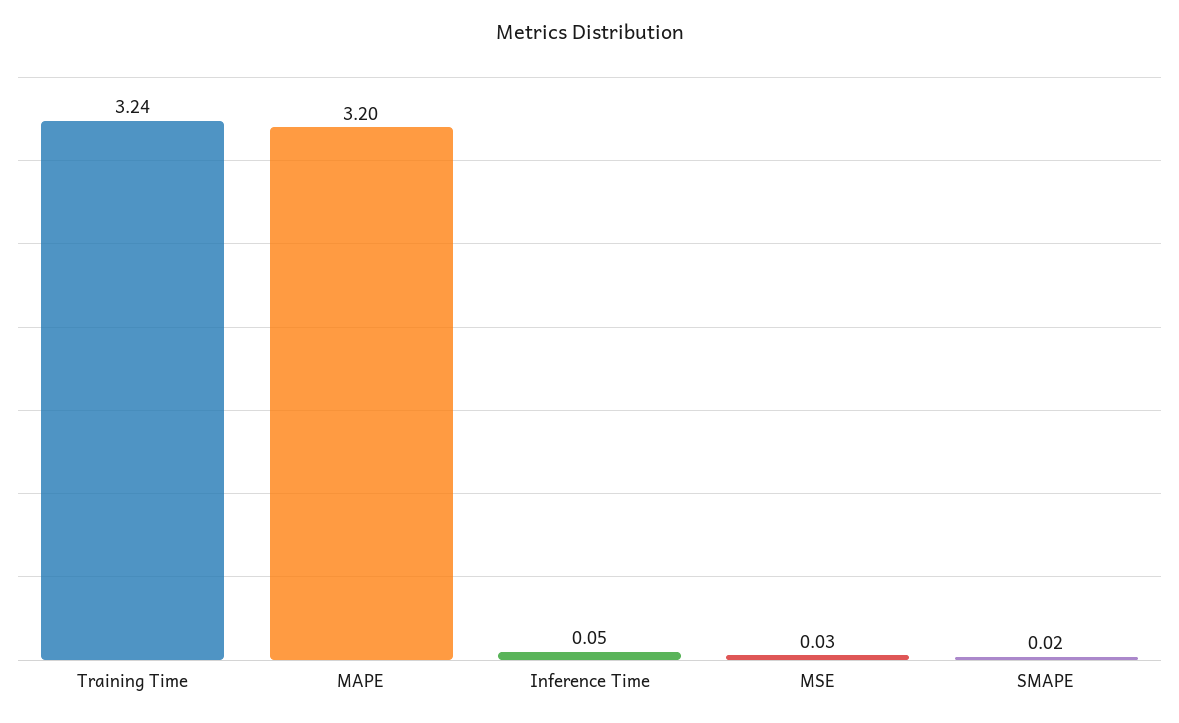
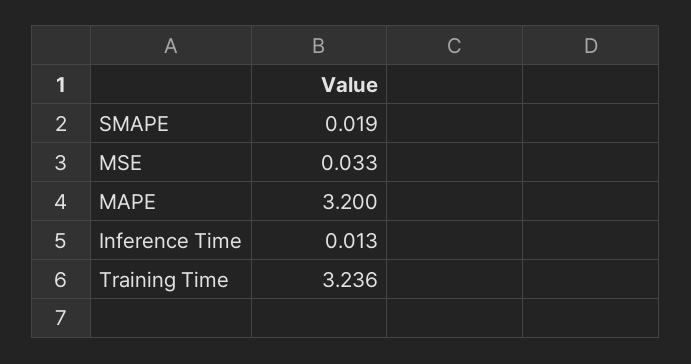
Inference Time: 0.05 -> 0.013

